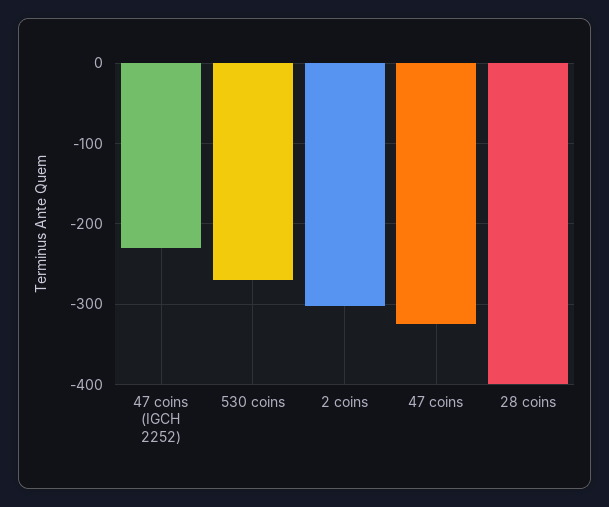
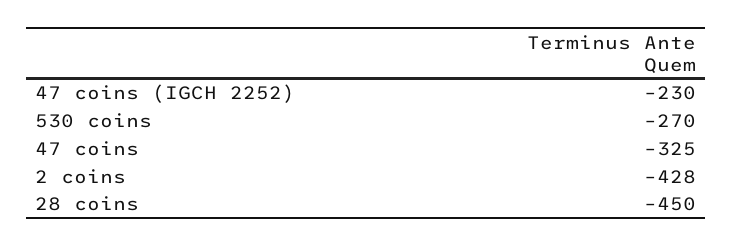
2 coins: -300 -> -428
28 coins: -400 -> -450

